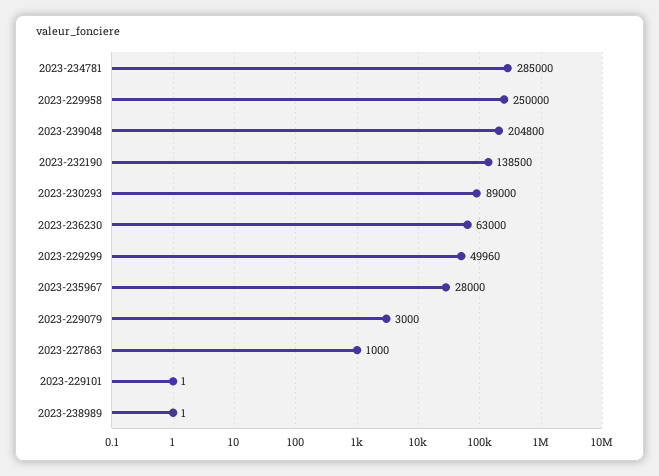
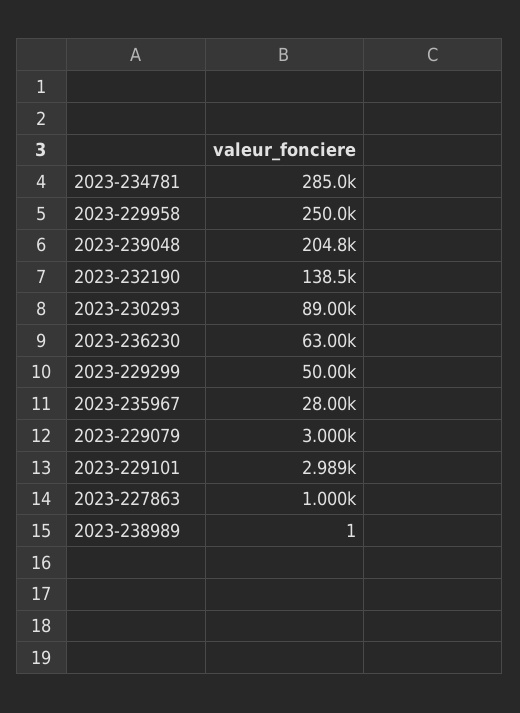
2023-229299: 49960 -> 50000
2023-229101: 1 -> 2989

